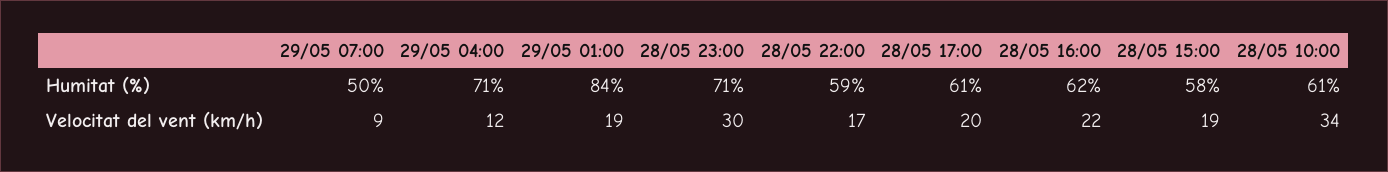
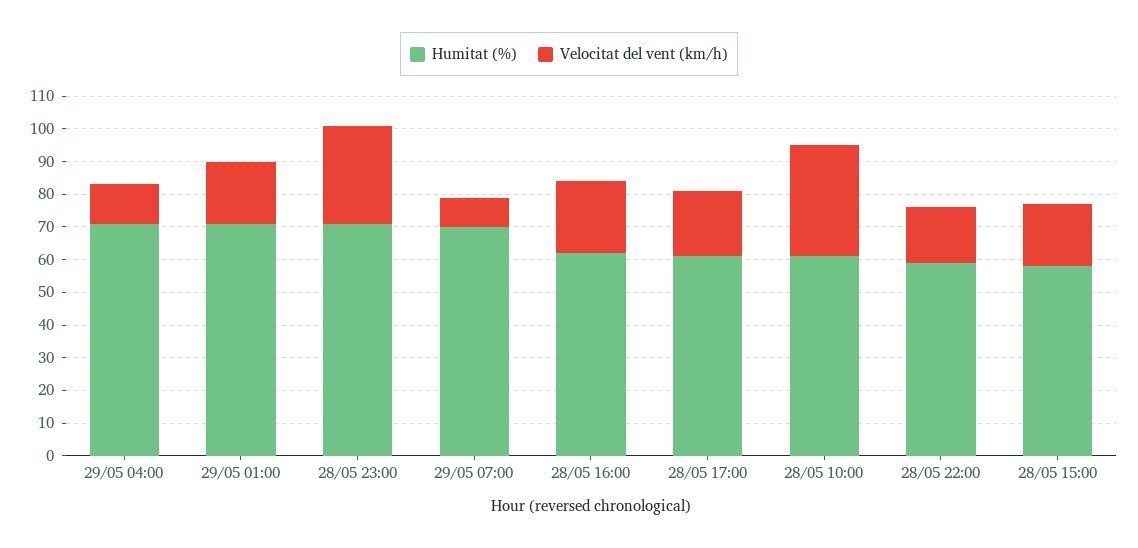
Humitat (%), 29/05 07:00: 50 -> 70
Humitat (%), 29/05 01:00: 84 -> 70

